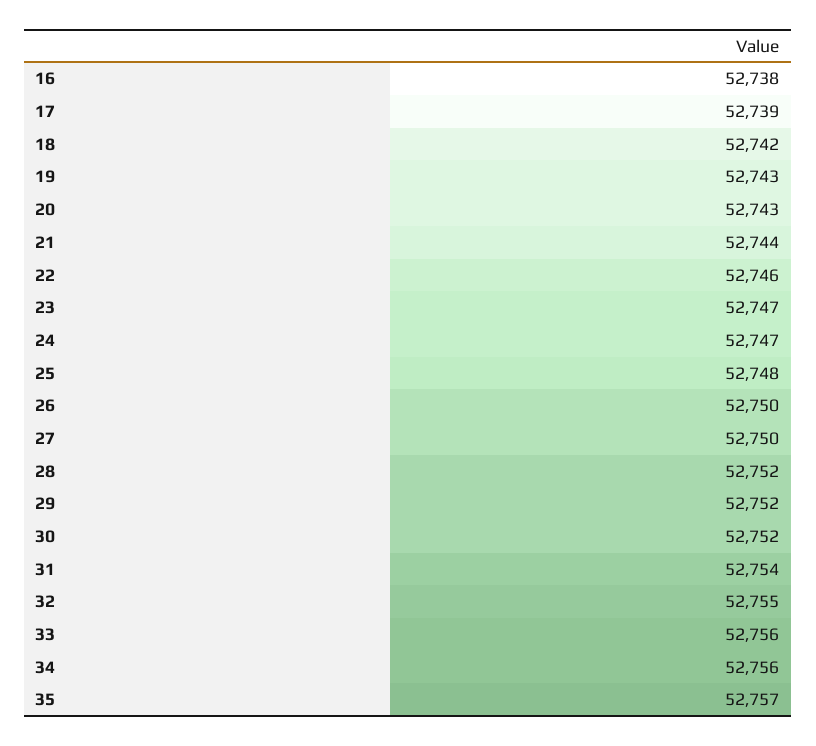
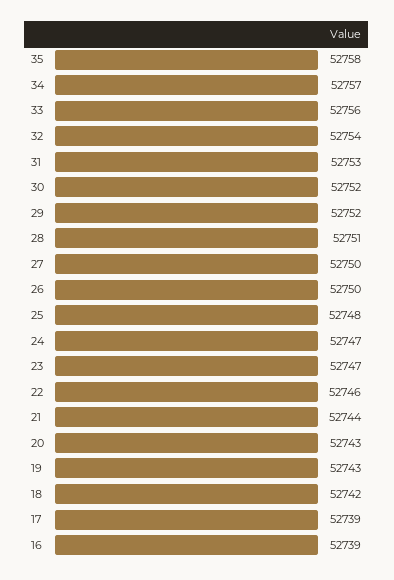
16: 52738 -> 52739
28: 52752 -> 52751
31: 52754 -> 52753
32: 52755 -> 52754
34: 52756 -> 52757
35: 52757 -> 52758

